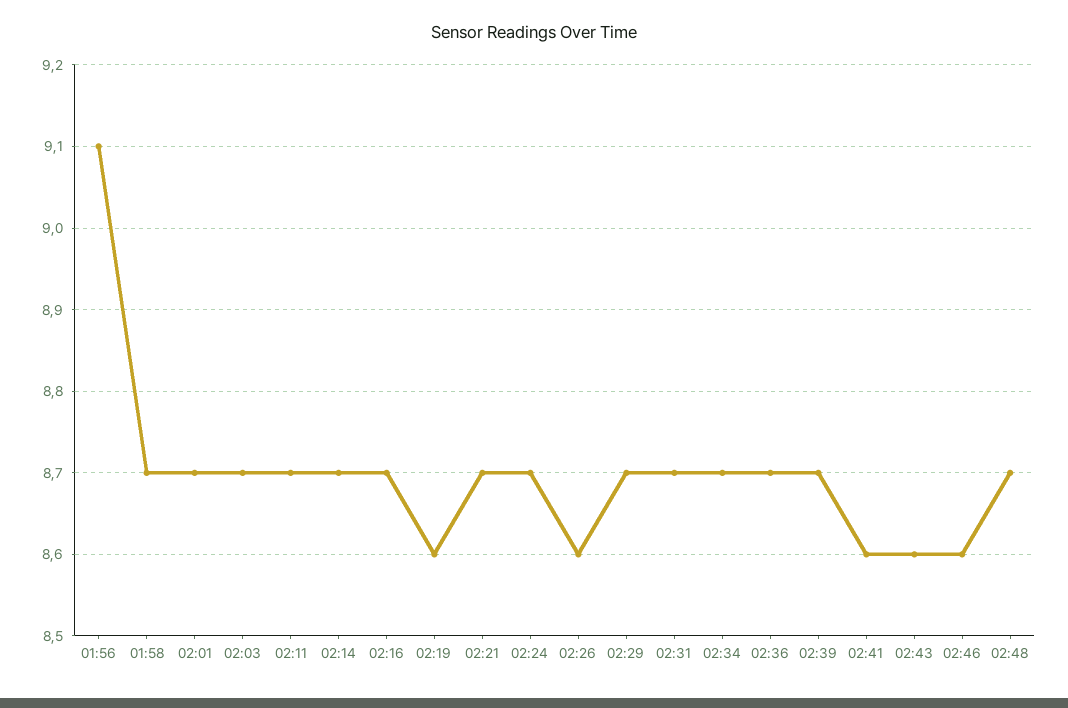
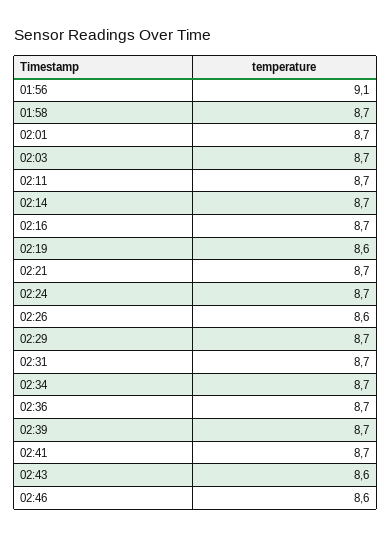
02:41: 8.6 -> 8.7
02:48: 8.7 -> none

